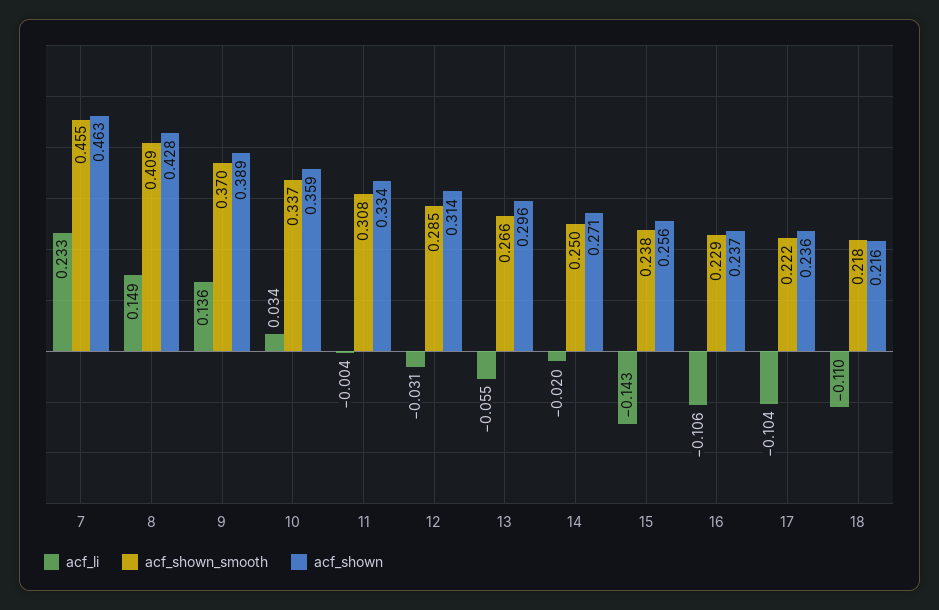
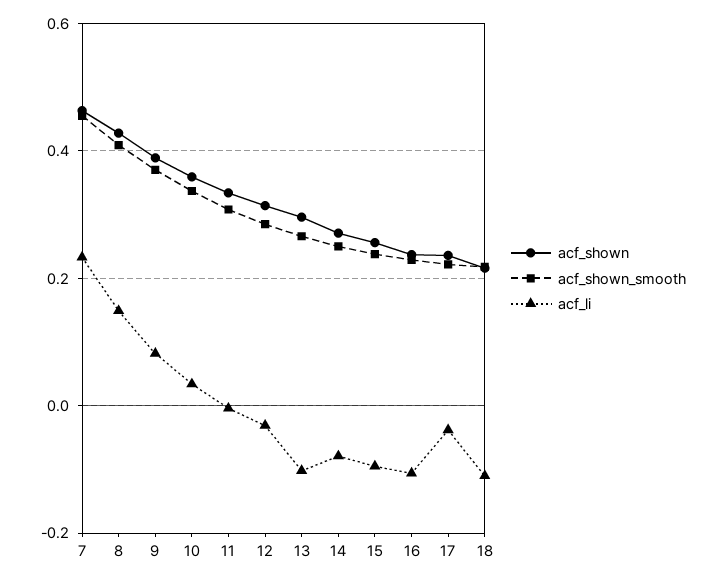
acf_li, 9: 0.136 -> 0.08
acf_li, 13: -0.055 -> -0.1
acf_li, 14: -0.02 -> -0.08
acf_li, 15: -0.143 -> -0.1
acf_li, 17: -0.104 -> -0.04

